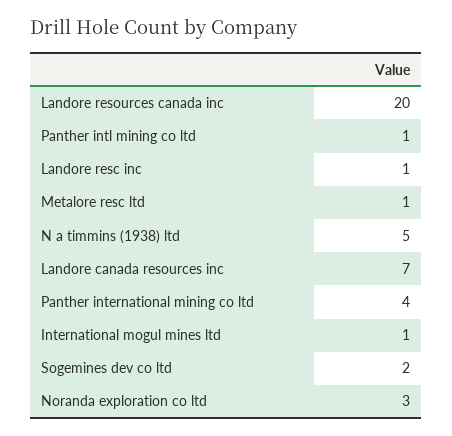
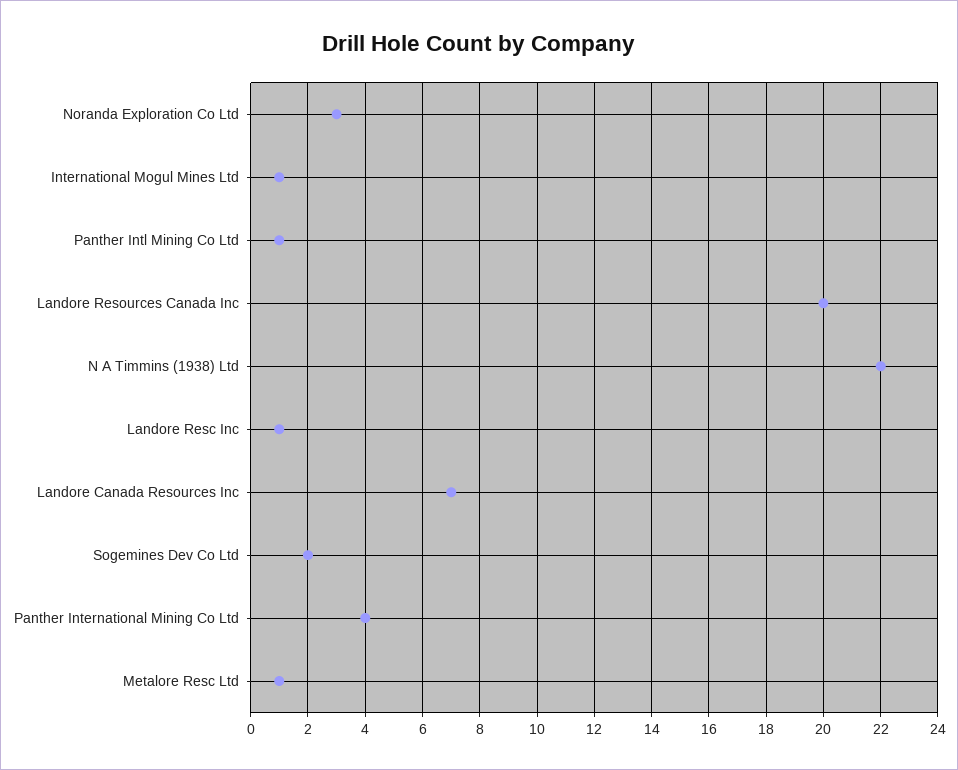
N a timmins (1938) ltd: 5 -> 22

